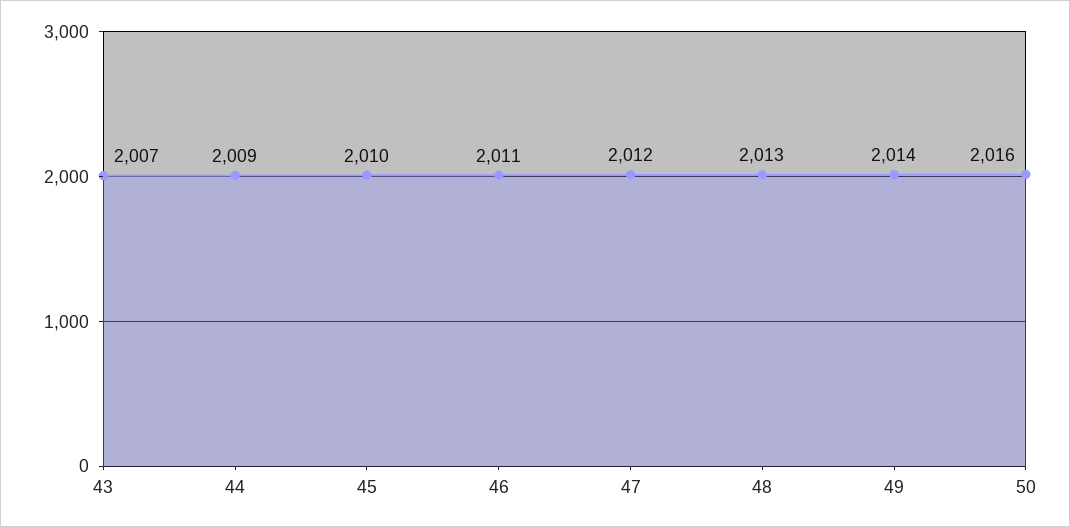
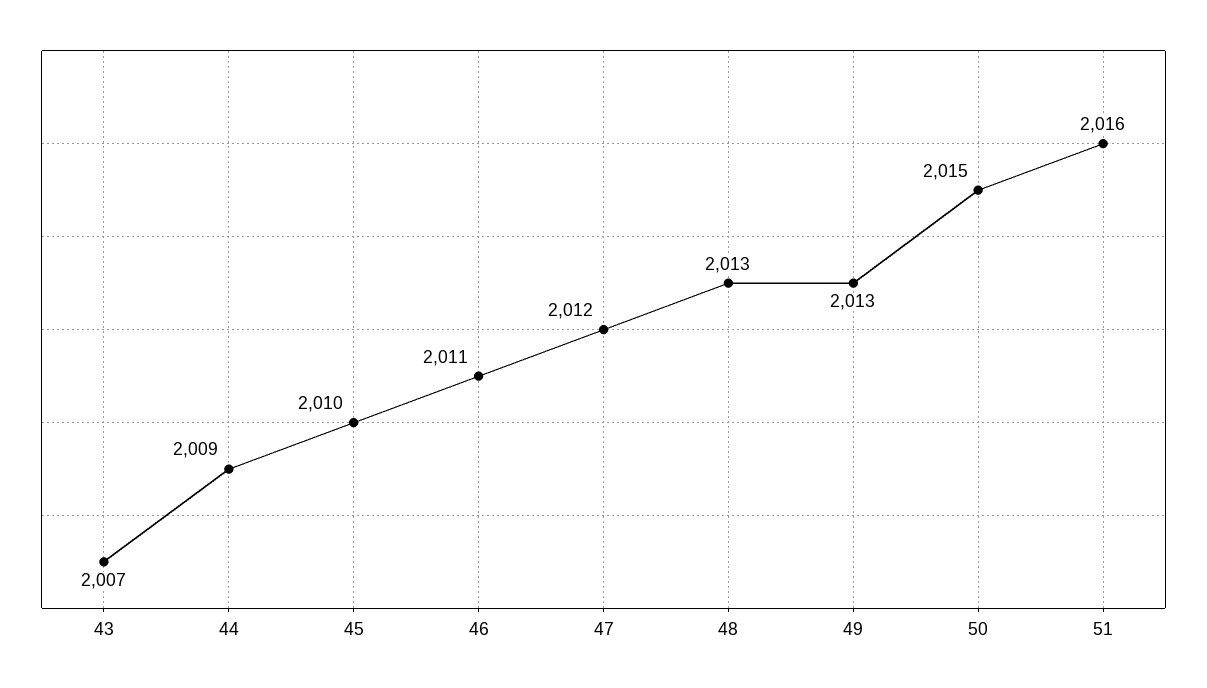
49: 2014 -> 2013
50: 2016 -> 2015
51: none -> 2016

